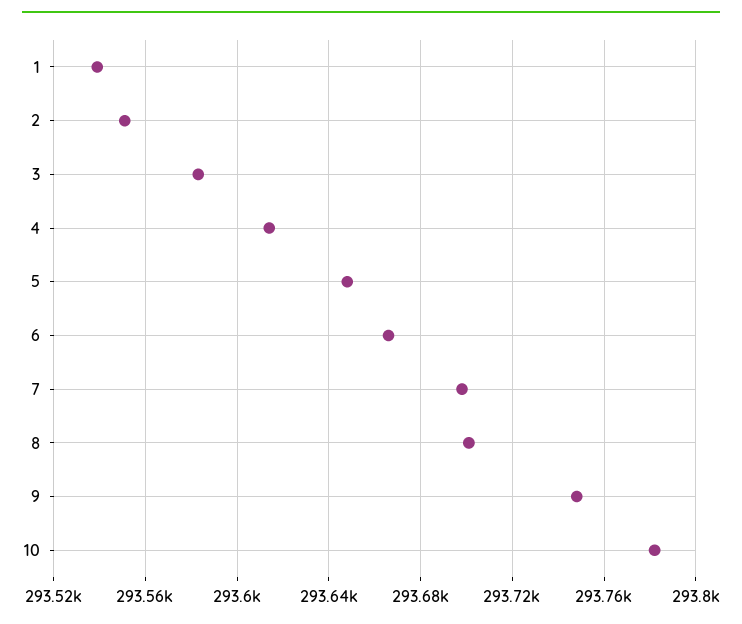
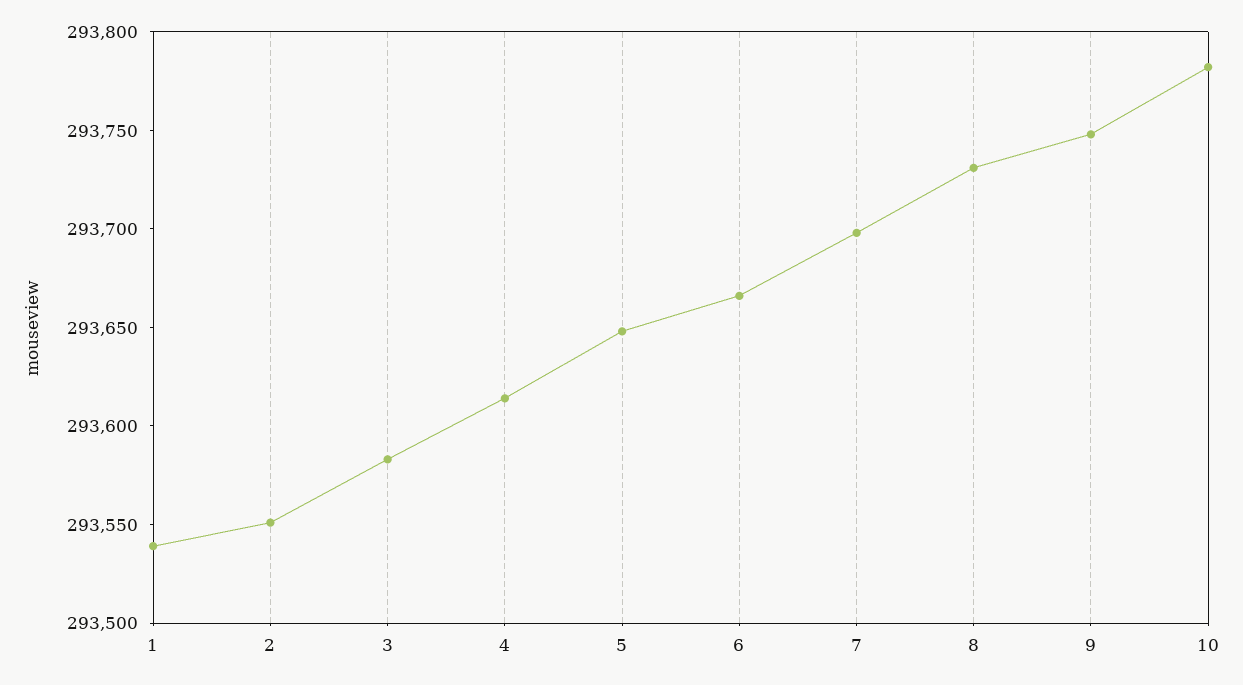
8: 293700 -> 293730

